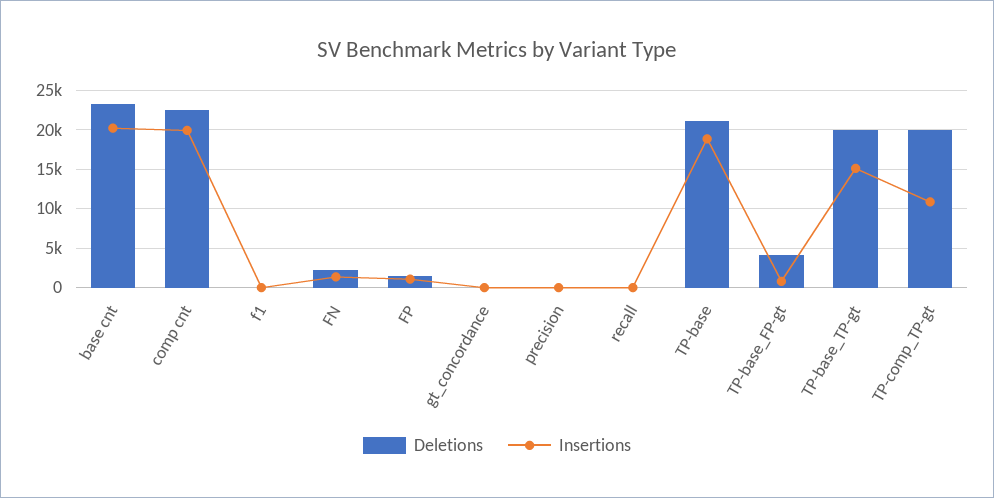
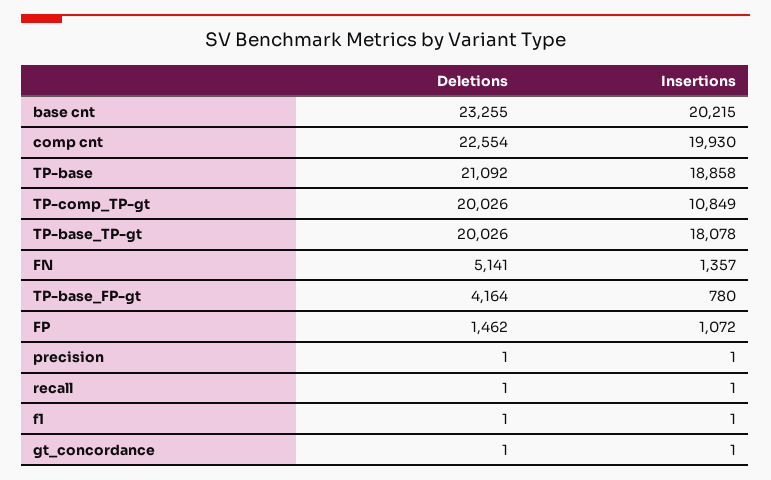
Deletions, FN: 2000 -> 5141
Insertions, TP-base_TP-gt: 15000 -> 18078

